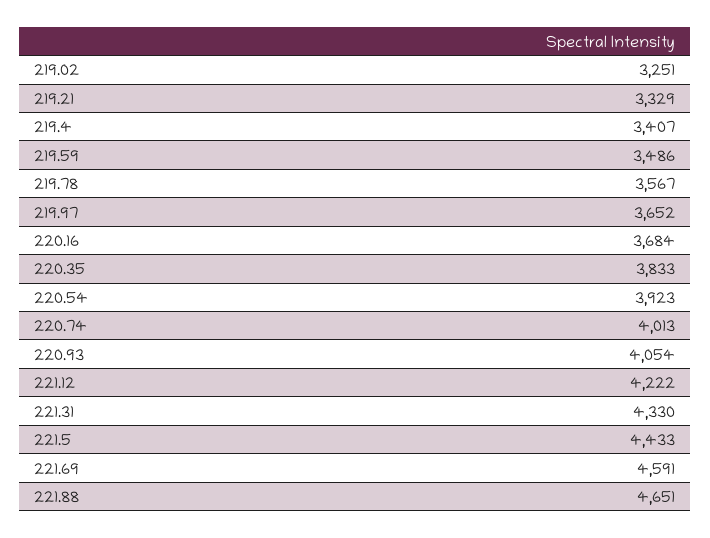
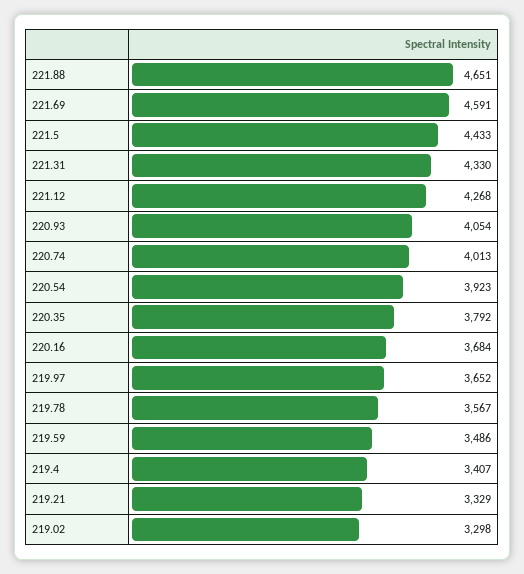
219.02: 3251 -> 3298
220.35: 3833 -> 3792
221.12: 4222 -> 4268

